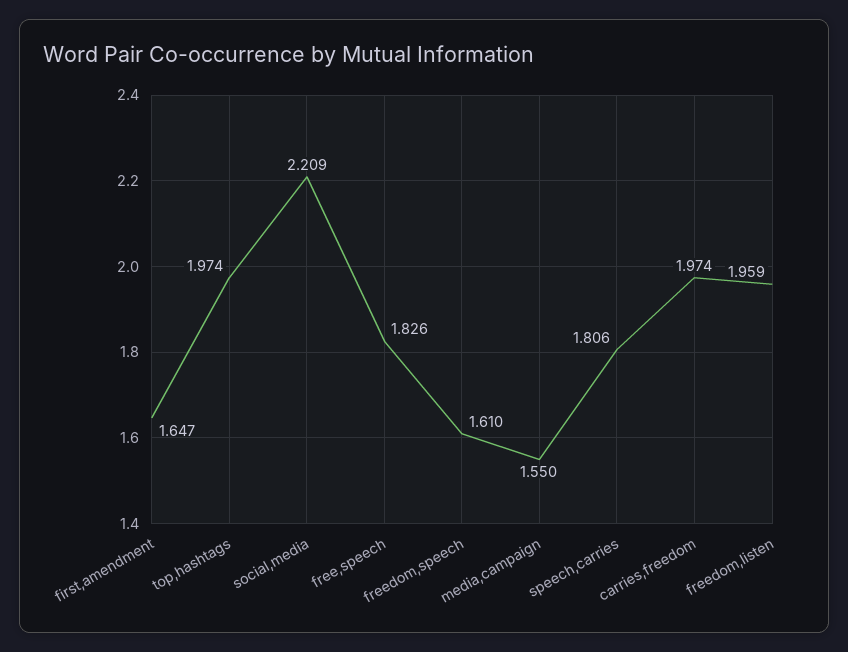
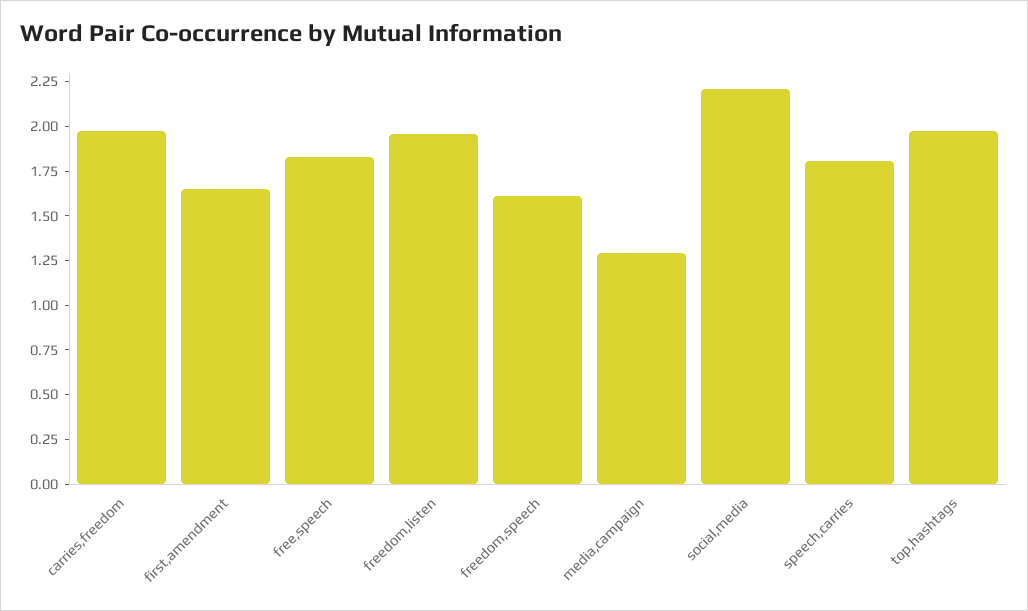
media,campaign: 1.55 -> 1.3

